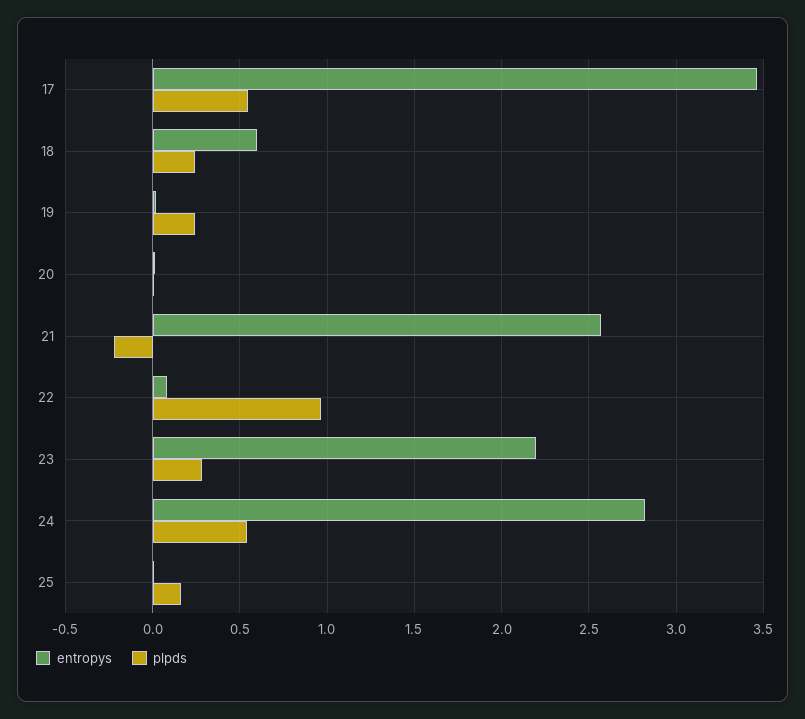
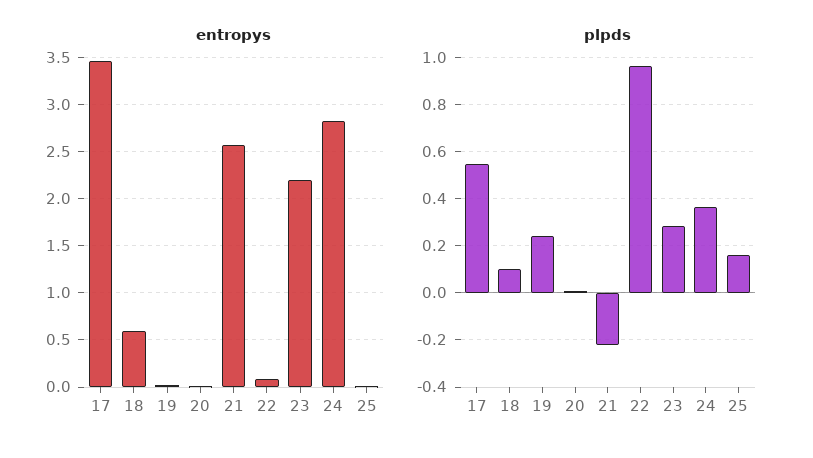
plpds, 18: 0.25 -> 0.1
plpds, 24: 0.55 -> 0.35

